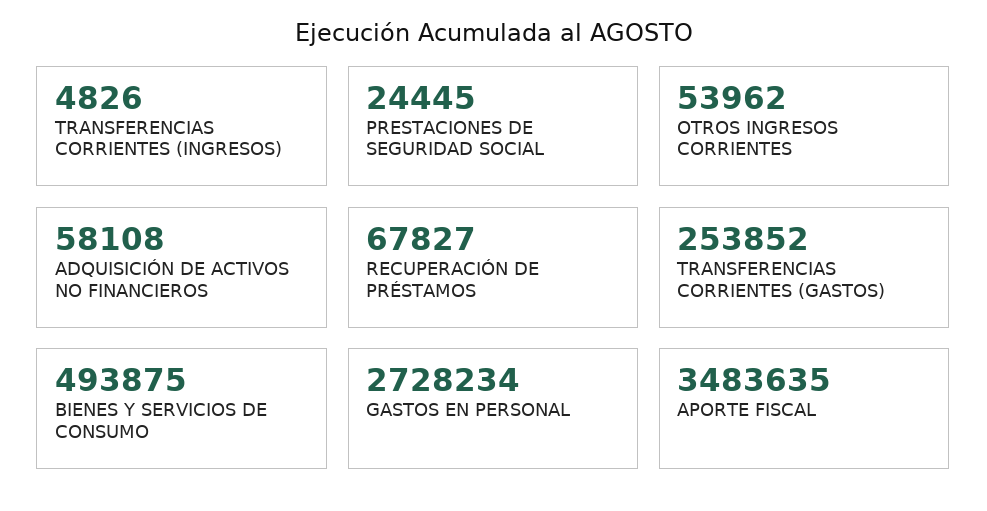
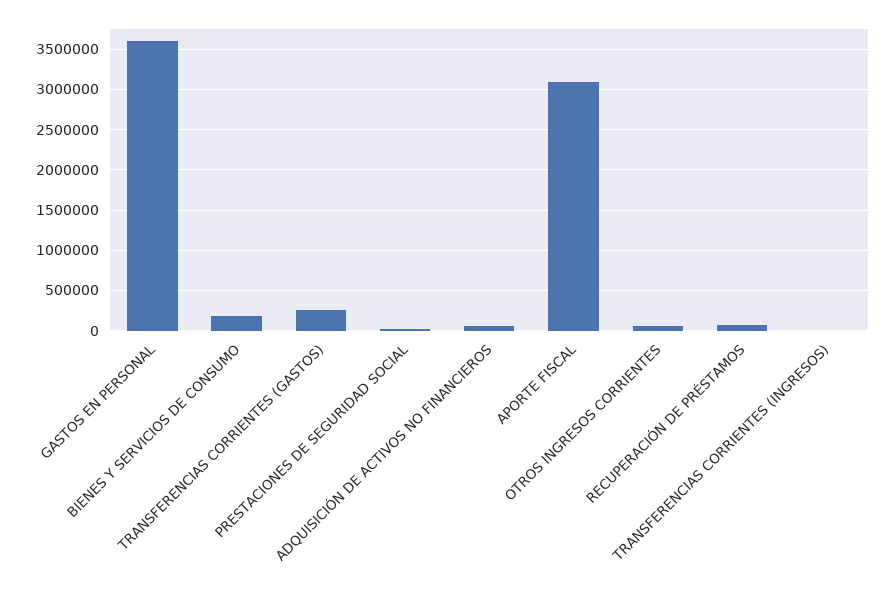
BIENES Y SERVICIOS DE CONSUMO: 493875 -> 200000
GASTOS EN PERSONAL: 2728234 -> 3600000
APORTE FISCAL: 3483635 -> 3100000

